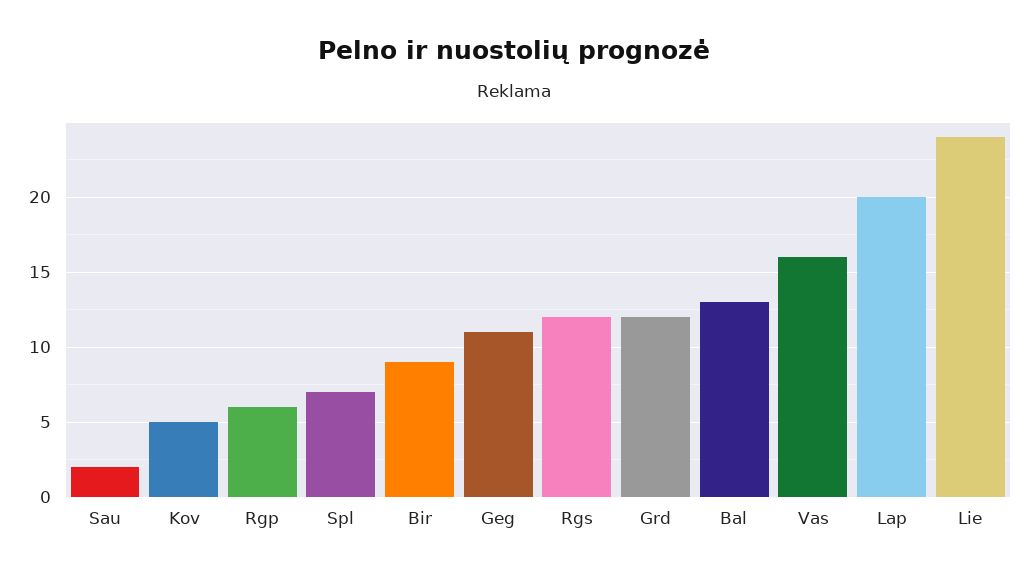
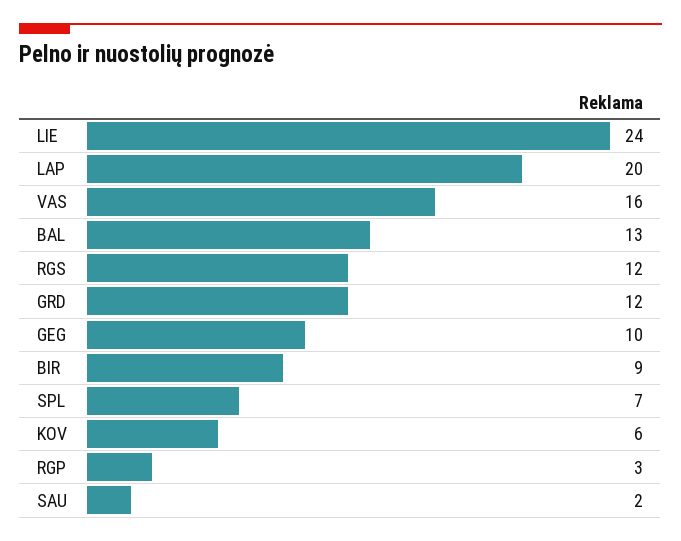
Kov: 5 -> 6
Rgp: 6 -> 3
Geg: 11 -> 10

